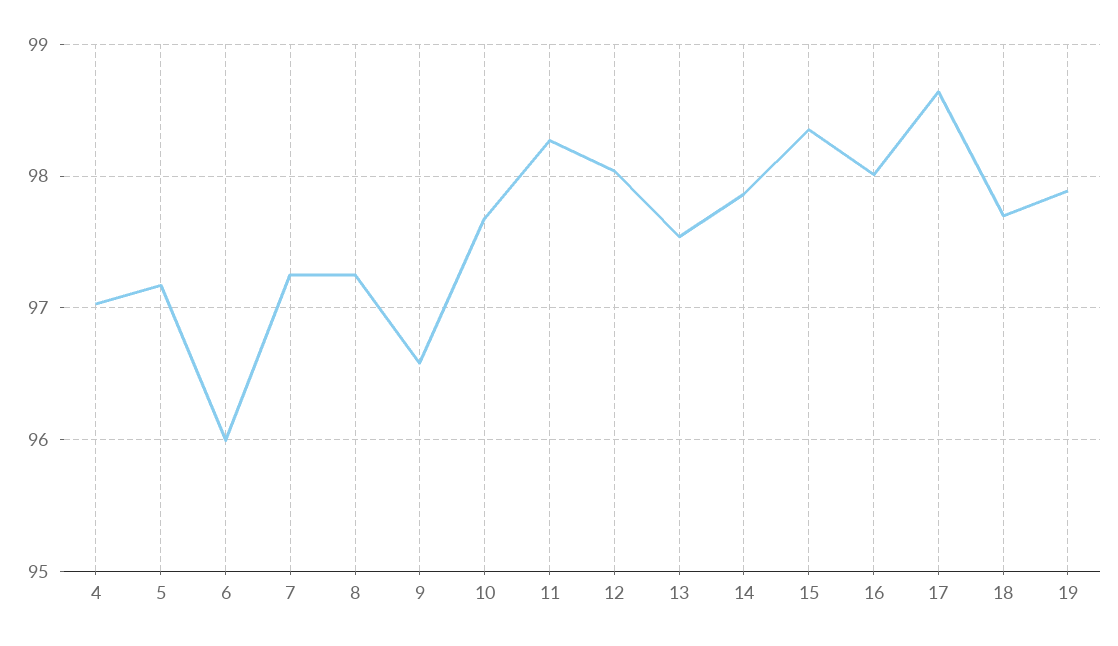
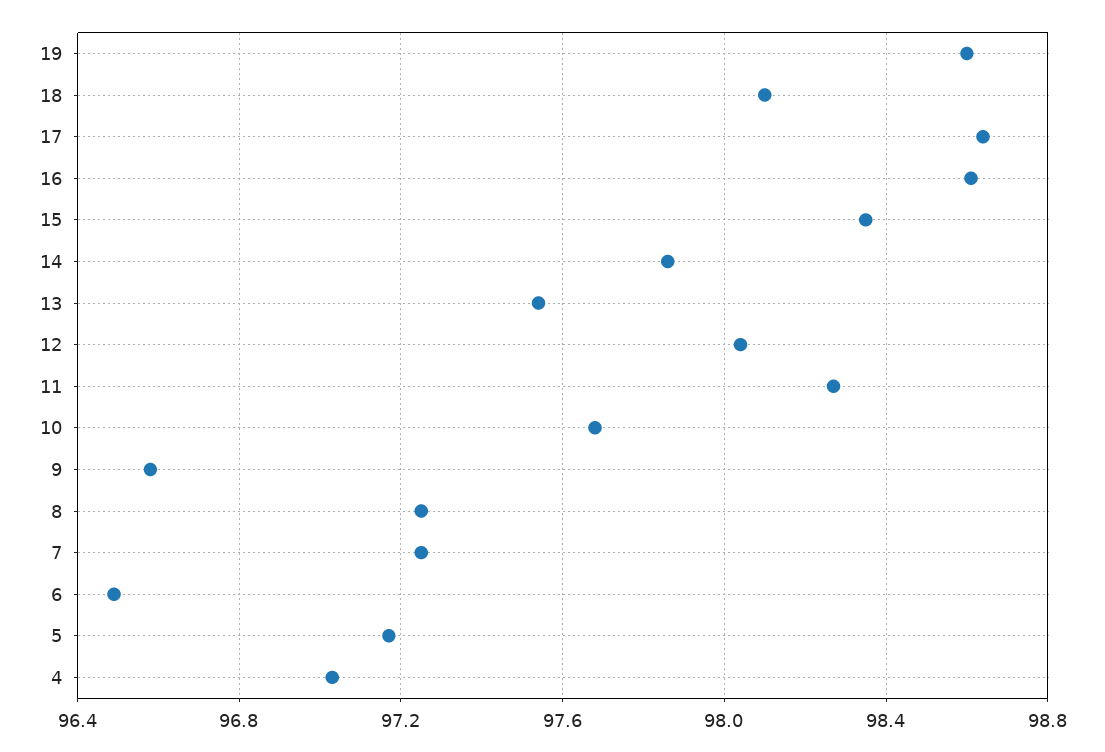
6: 96 -> 96.5
16: 98 -> 98.6
18: 97.7 -> 98.1
19: 97.9 -> 98.6

